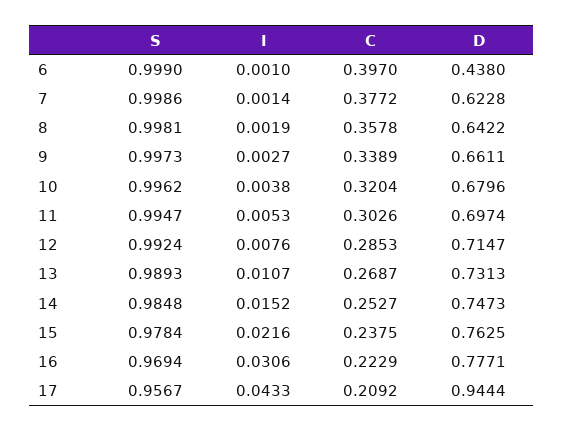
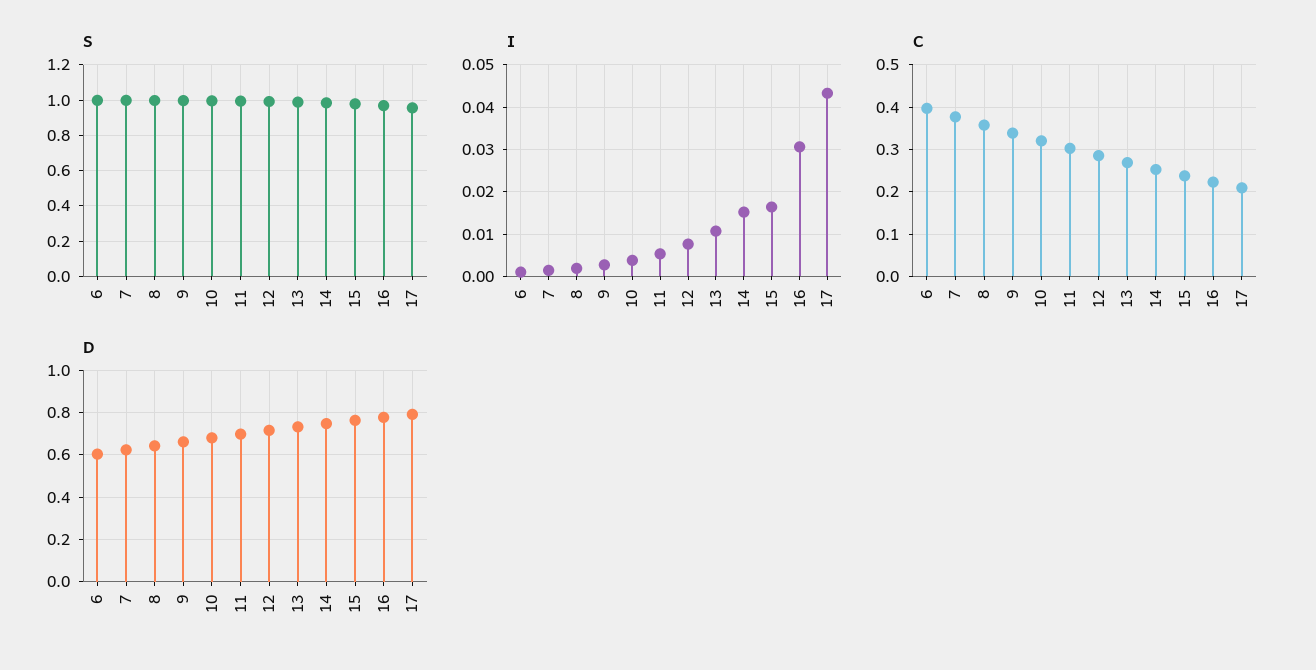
D, 6: 0.438 -> 0.6
I, 15: 0.0216 -> 0.016
D, 17: 0.9444 -> 0.8

